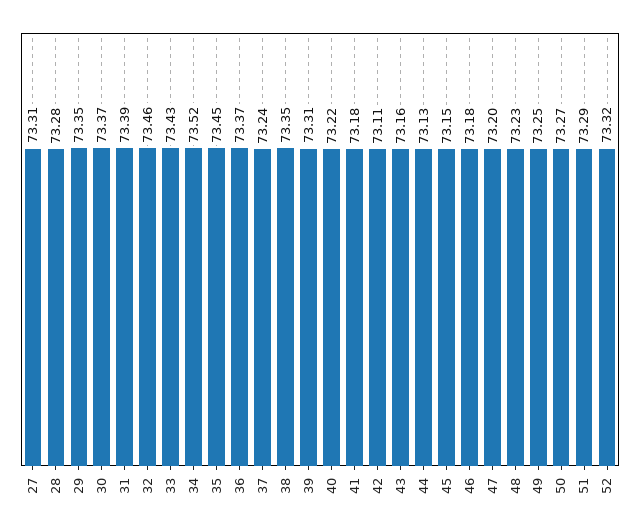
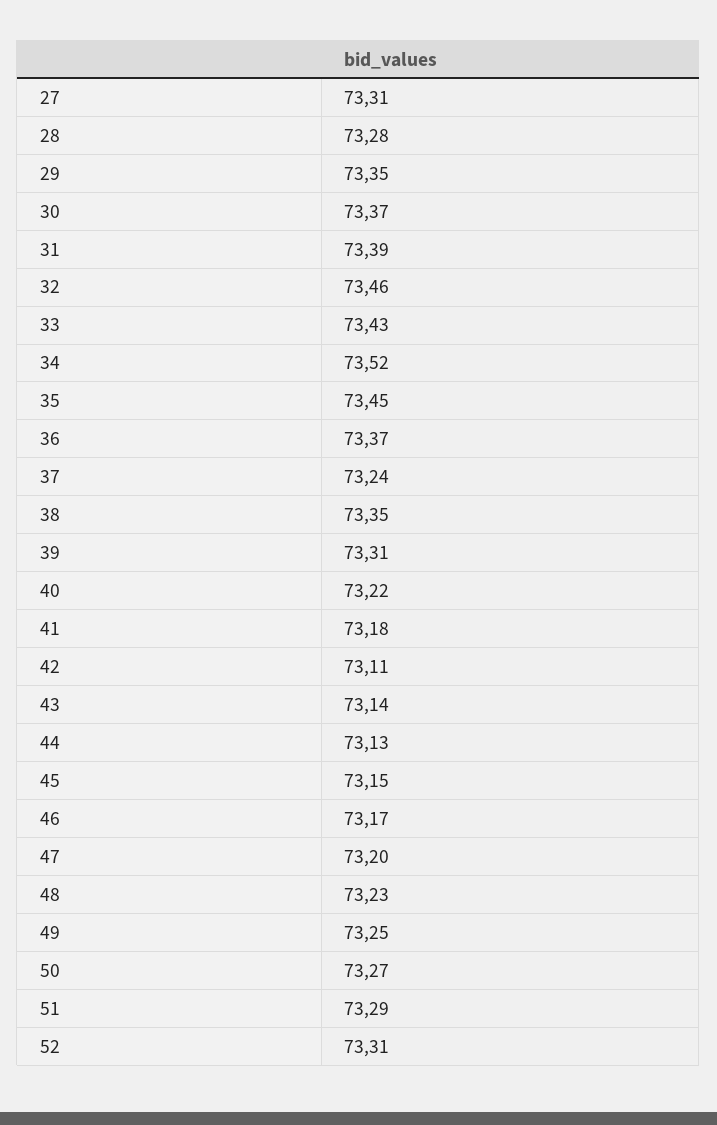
43: 73.16 -> 73.14
46: 73.18 -> 73.17
52: 73.32 -> 73.31

